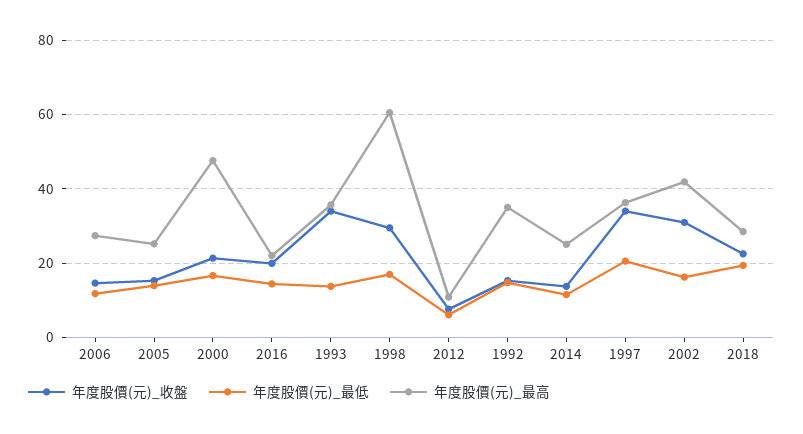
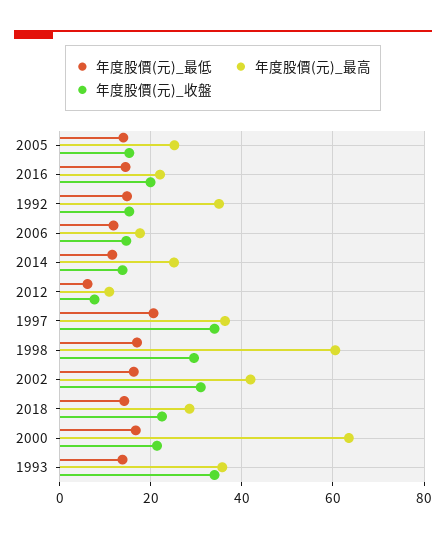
年度股價(元)_最高, 2006: 28 -> 18
年度股價(元)_最高, 2000: 48 -> 64
年度股價(元)_最低, 2018: 20 -> 14

